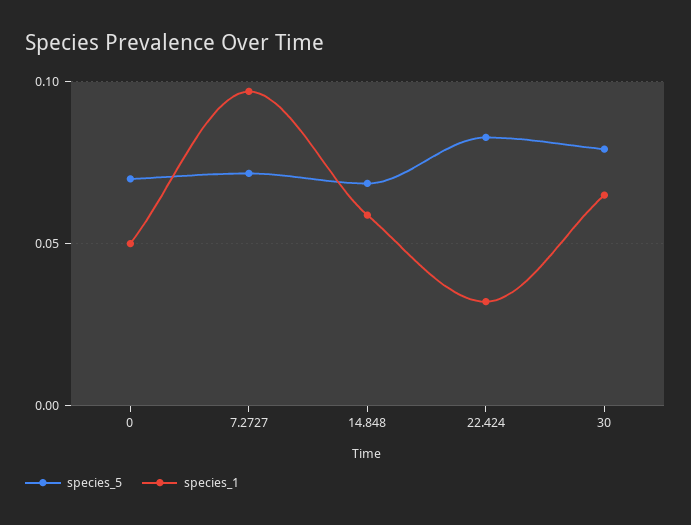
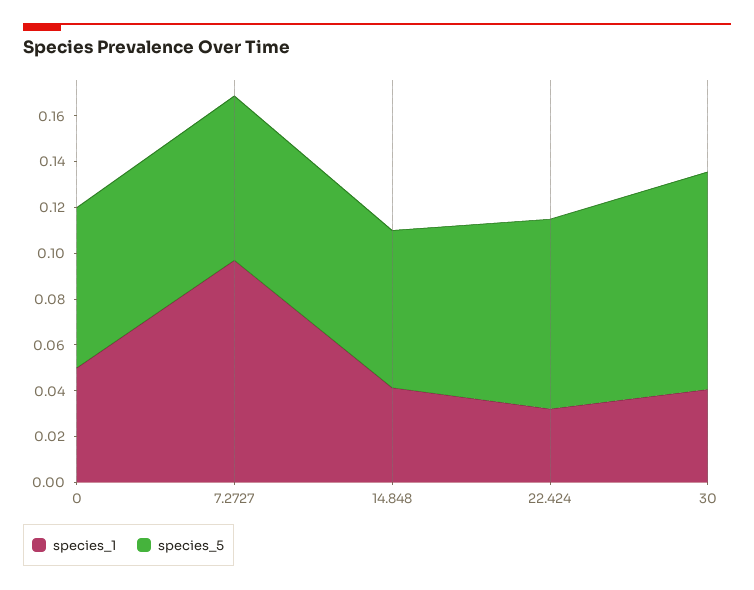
species_1, 14.848: 0.06 -> 0.04
species_5, 30: 0.08 -> 0.095
species_1, 30: 0.065 -> 0.04

